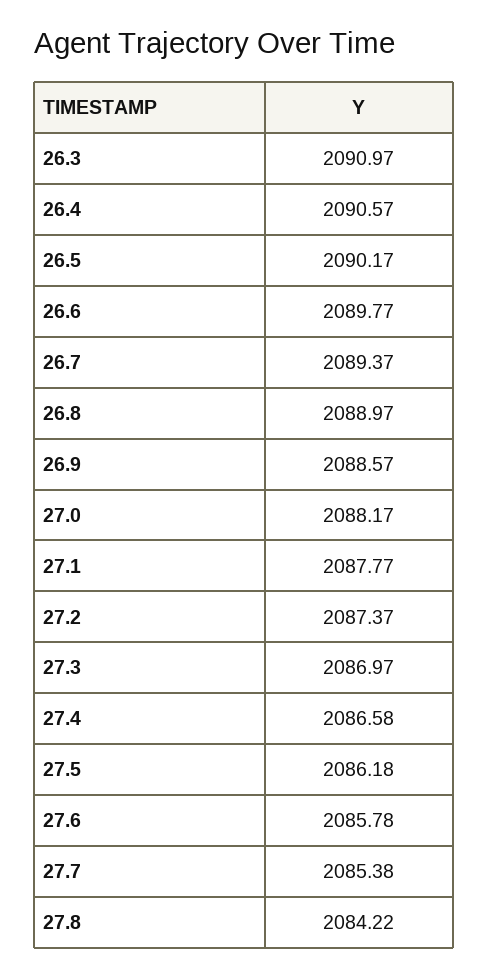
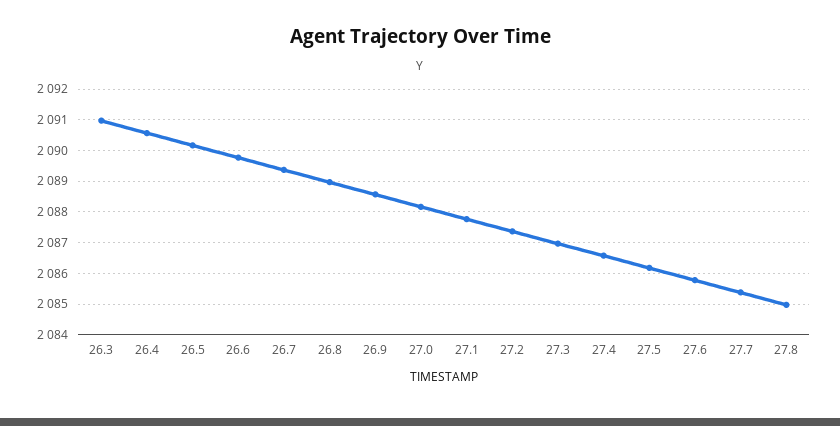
27.8: 2084.22 -> 2085

